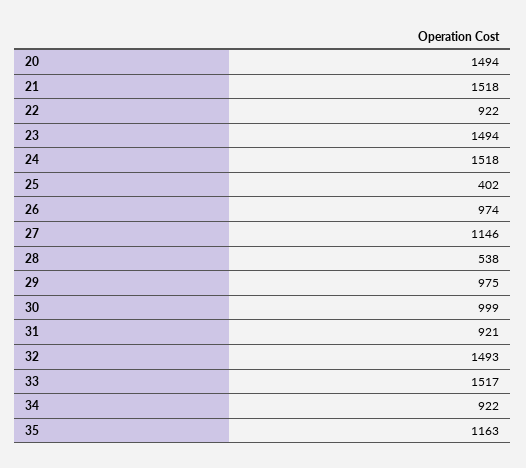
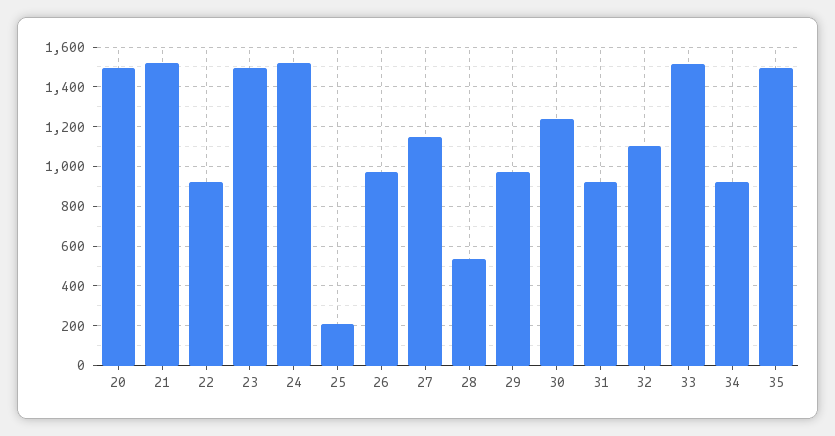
25: 402 -> 200
30: 999 -> 1250
32: 1493 -> 1100
35: 1163 -> 1500

